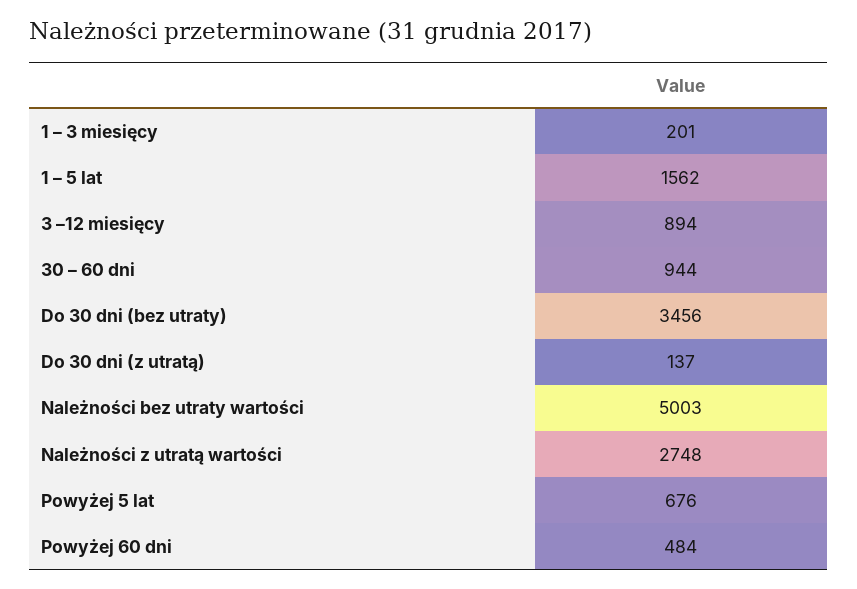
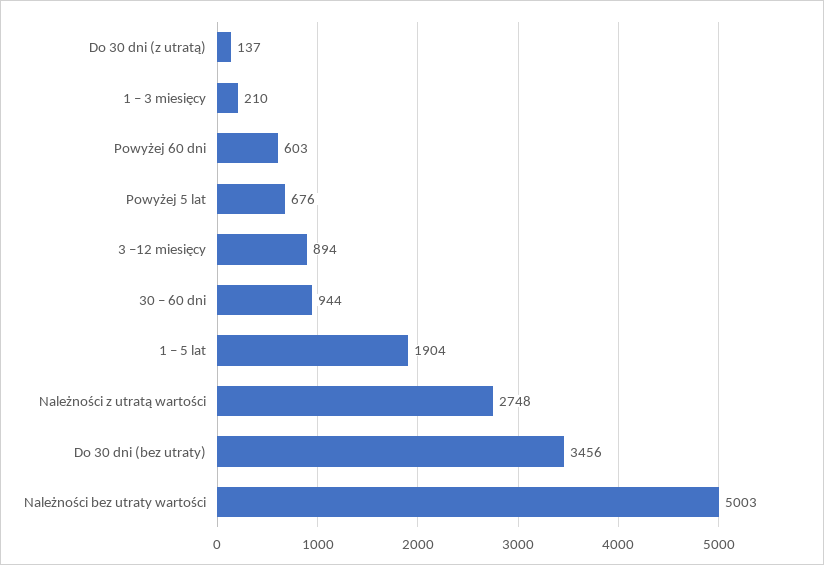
1 – 3 miesięcy: 201 -> 210
1 – 5 lat: 1562 -> 1904
Powyżej 60 dni: 484 -> 603

